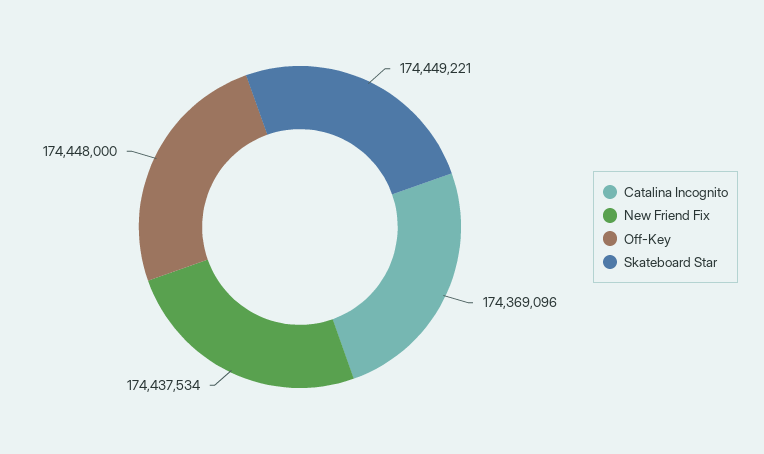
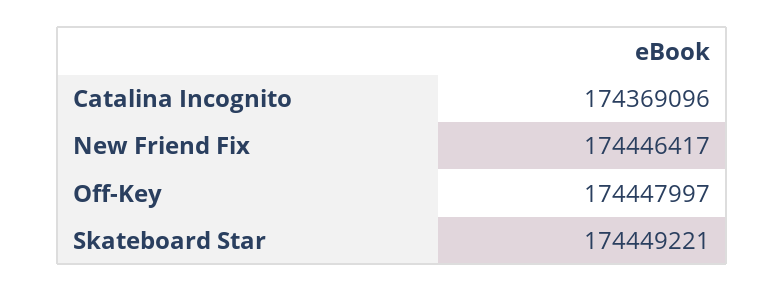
New Friend Fix: 174437534 -> 174446417
Off-Key: 174448000 -> 174447997

